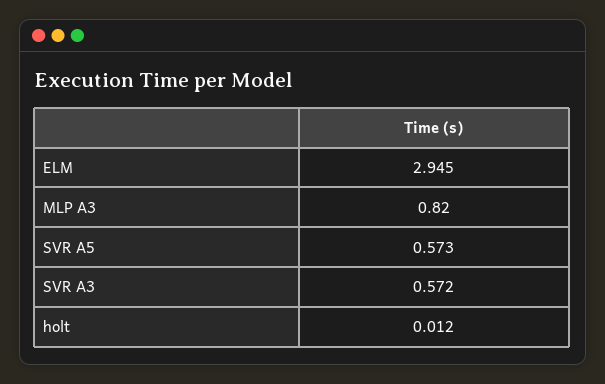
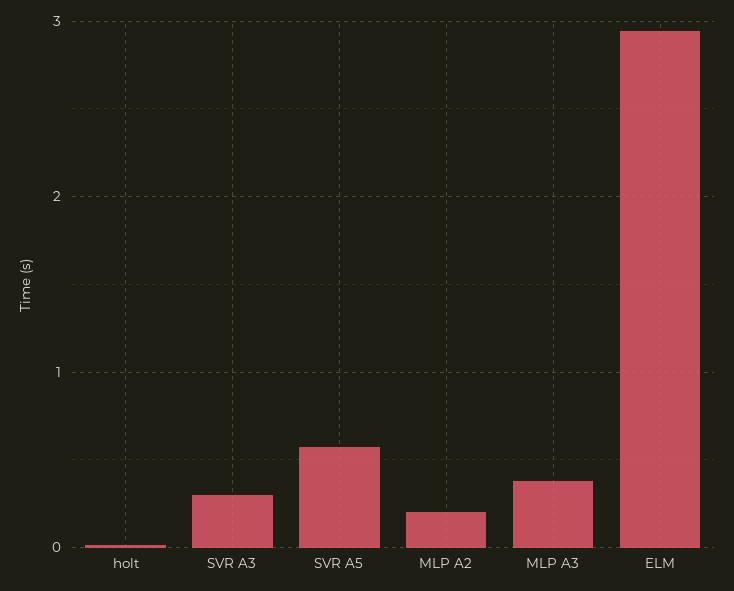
MLP A3: 0.82 -> 0.4
SVR A3: 0.572 -> 0.3
MLP A2: none -> 0.2

